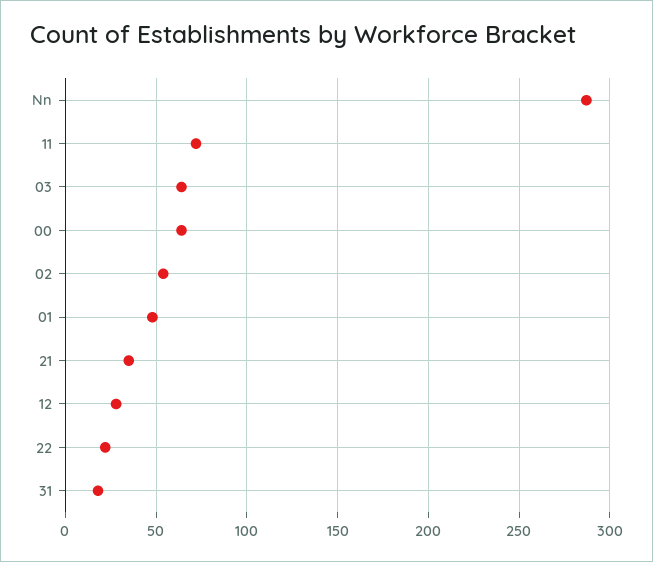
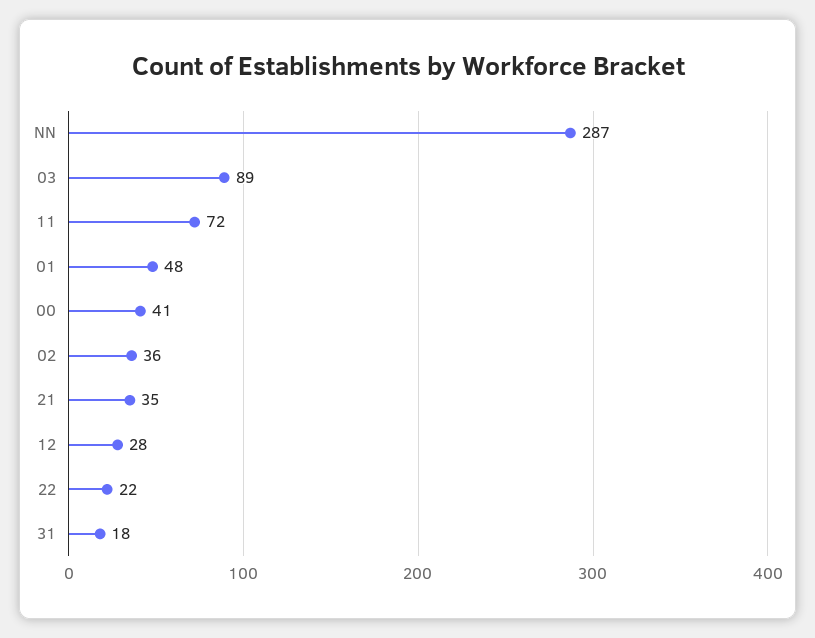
03: 65 -> 89
00: 65 -> 41
02: 55 -> 36

